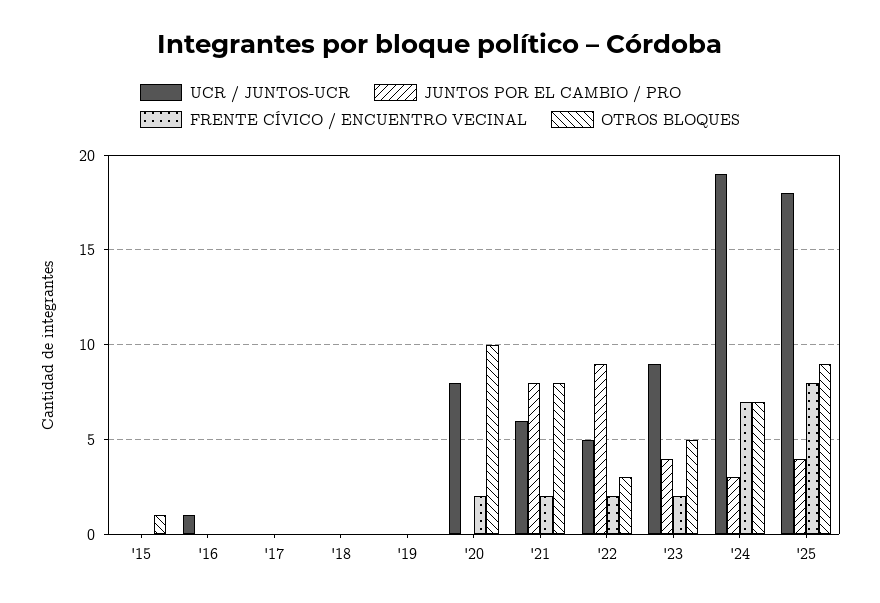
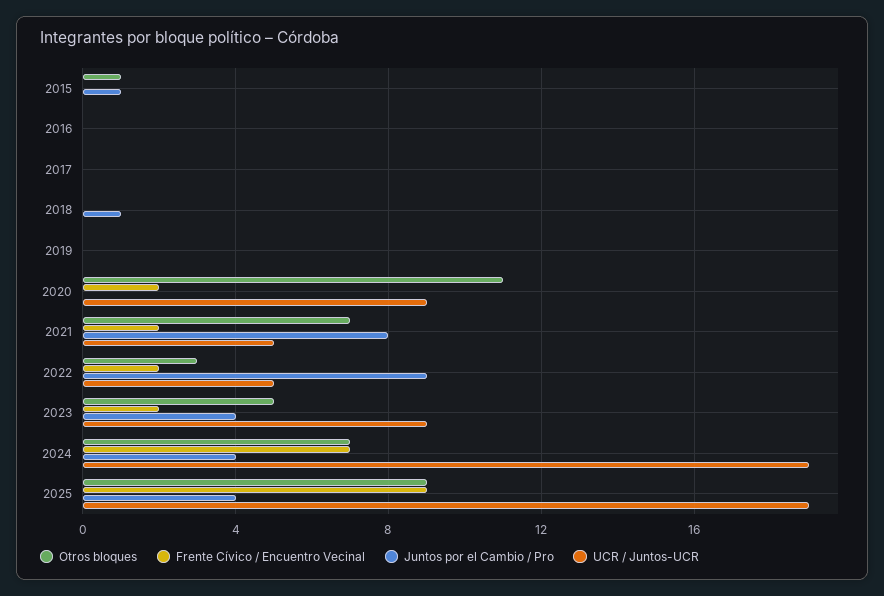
JUNTOS POR EL CAMBIO / PRO, '15: 0 -> 1
UCR / JUNTOS-UCR, '16: 1 -> 0
JUNTOS POR EL CAMBIO / PRO, '18: 0 -> 1
UCR / JUNTOS-UCR, '20: 8 -> 9
OTROS BLOQUES, '20: 10 -> 11
UCR / JUNTOS-UCR, '21: 6 -> 5
OTROS BLOQUES, '21: 8 -> 7
JUNTOS POR EL CAMBIO / PRO, '24: 3 -> 4
UCR / JUNTOS-UCR, '25: 18 -> 19
FRENTE CÍVICO / ENCUENTRO VECINAL, '25: 8 -> 9

